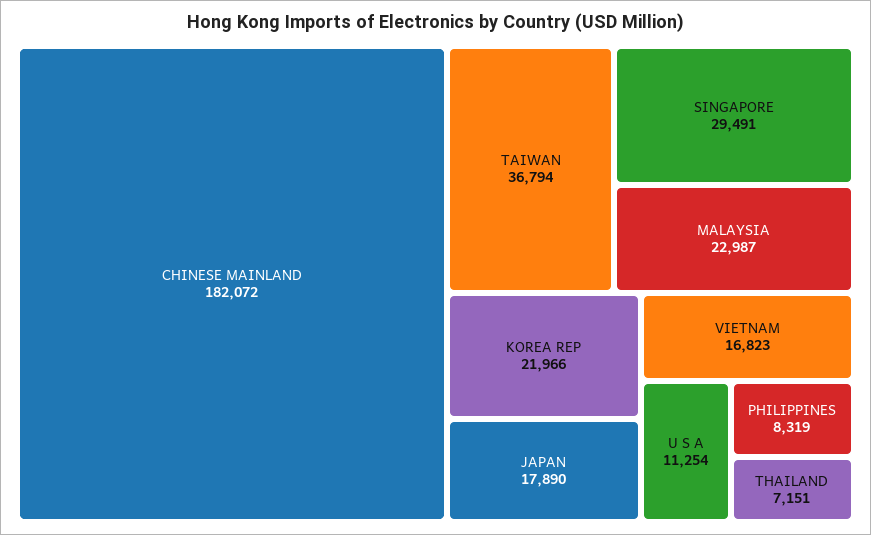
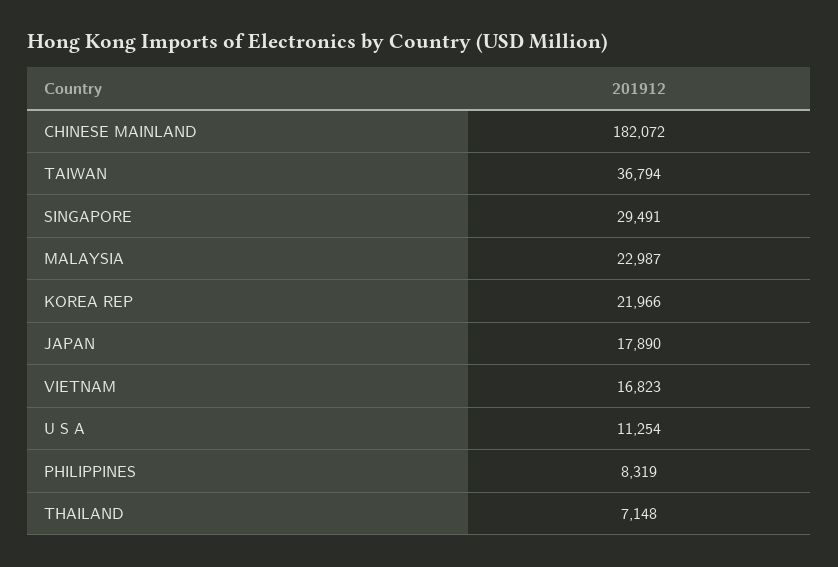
THAILAND: 7151 -> 7148

